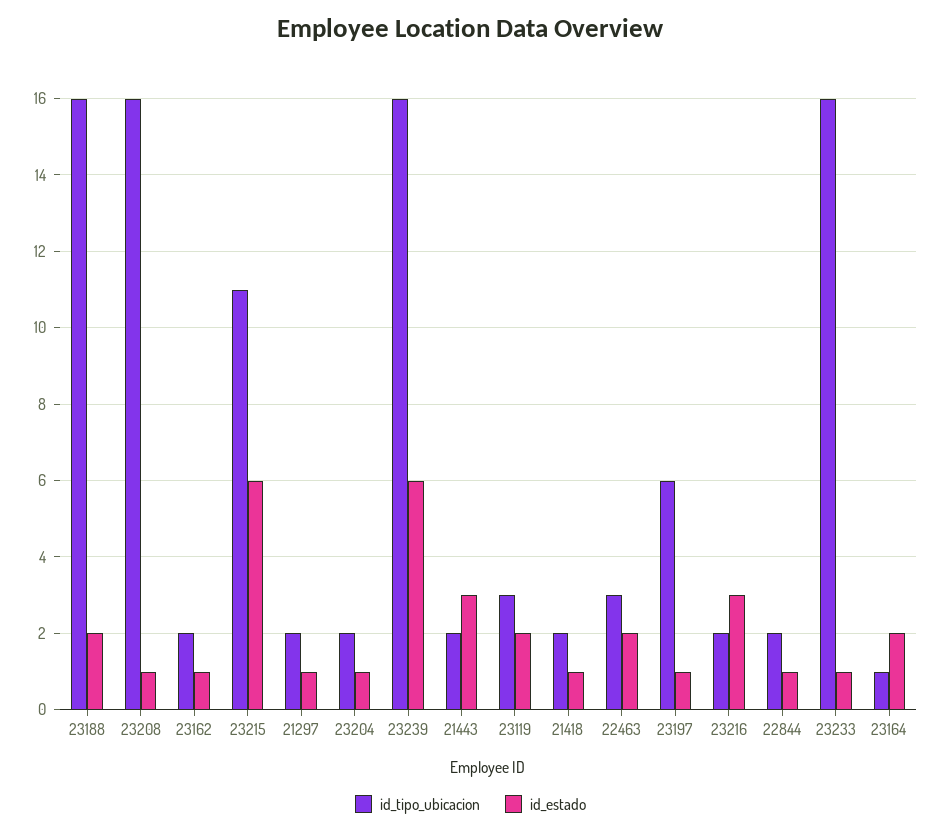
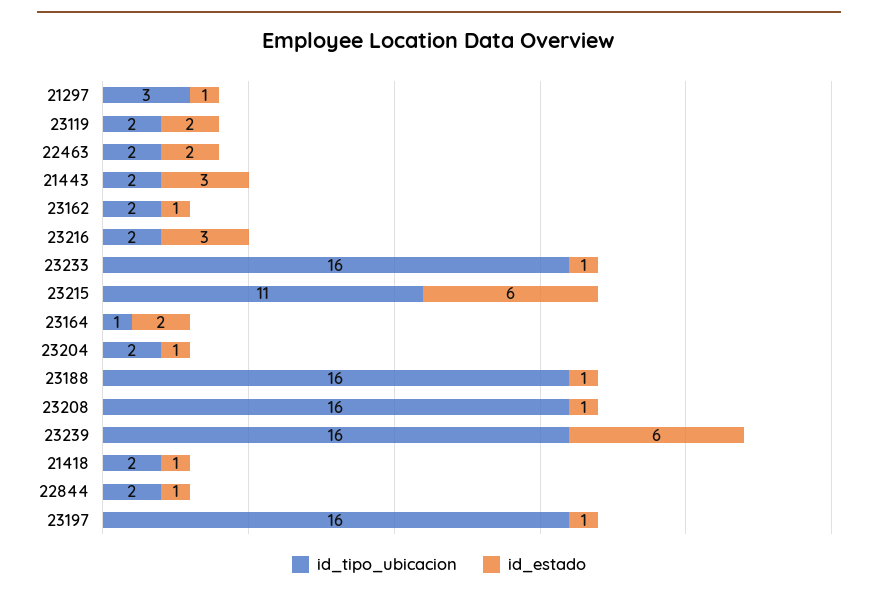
id_estado, 23188: 2 -> 1
id_tipo_ubicacion, 21297: 2 -> 3
id_tipo_ubicacion, 23119: 3 -> 2
id_tipo_ubicacion, 22463: 3 -> 2
id_tipo_ubicacion, 23197: 6 -> 16

